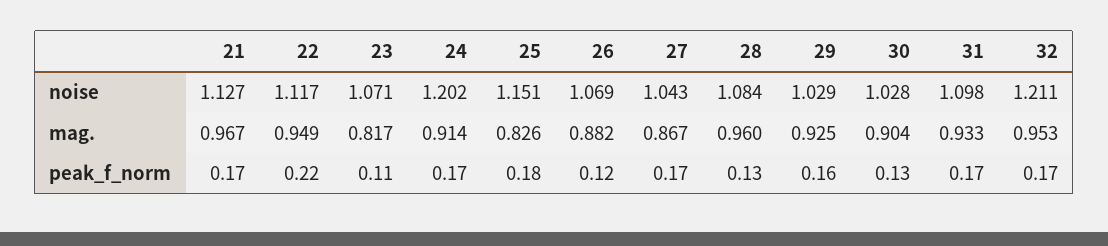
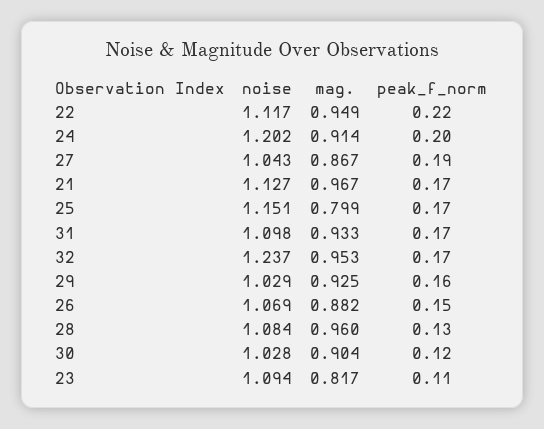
23, noise: 1.071 -> 1.094
32, noise: 1.211 -> 1.237
25, mag.: 0.826 -> 0.799
24, peak_f_norm: 0.17 -> 0.2
25, peak_f_norm: 0.18 -> 0.17
26, peak_f_norm: 0.12 -> 0.15
27, peak_f_norm: 0.17 -> 0.19
30, peak_f_norm: 0.13 -> 0.12

